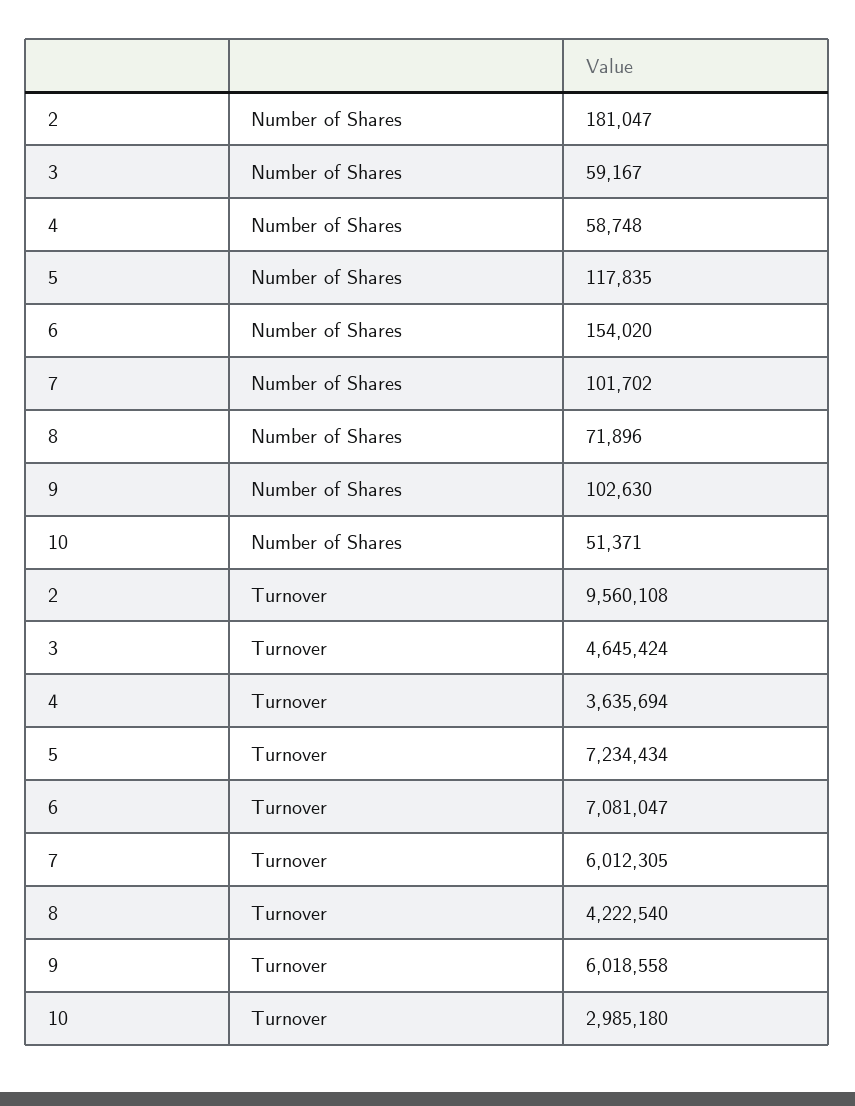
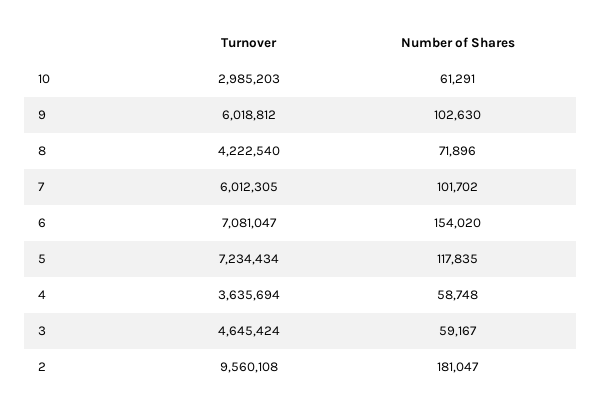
10, Number of Shares: 51371 -> 61291
9, Turnover: 6018558 -> 6018812
10, Turnover: 2985180 -> 2985203

